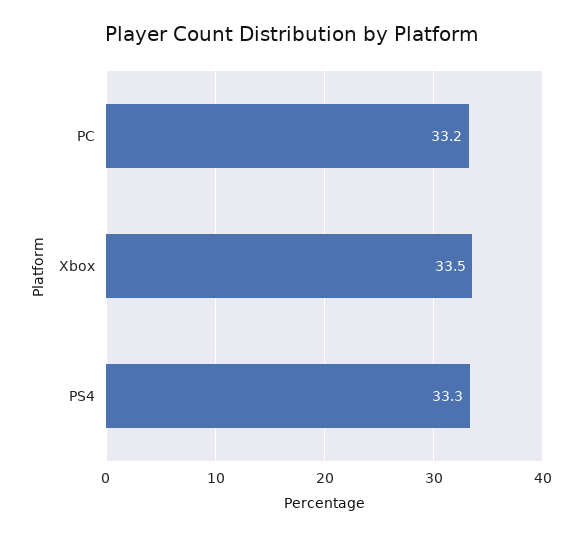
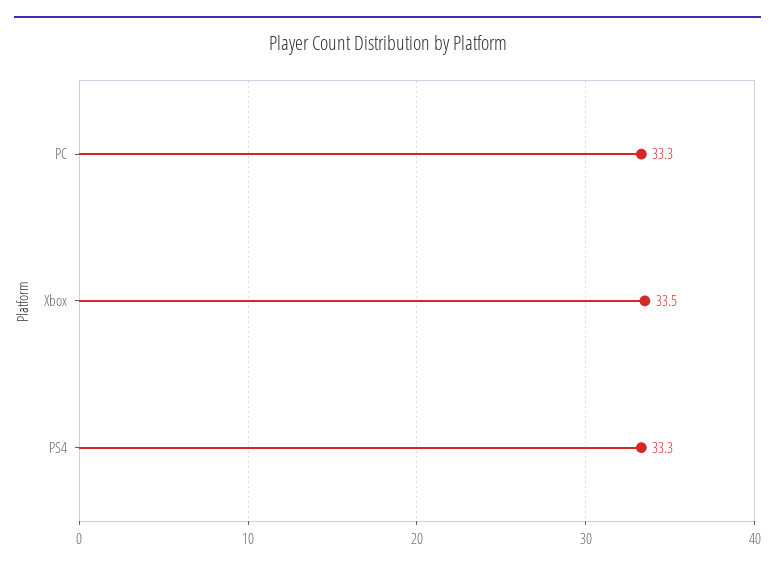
PC: 33.2 -> 33.3

